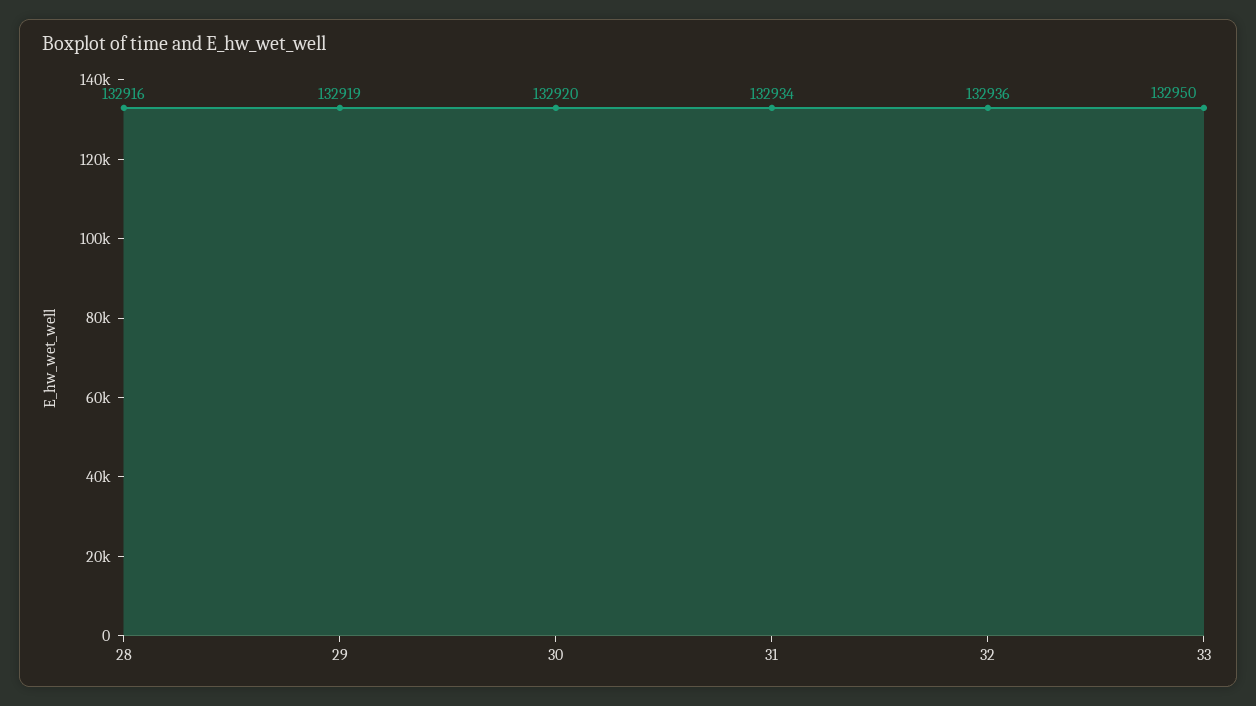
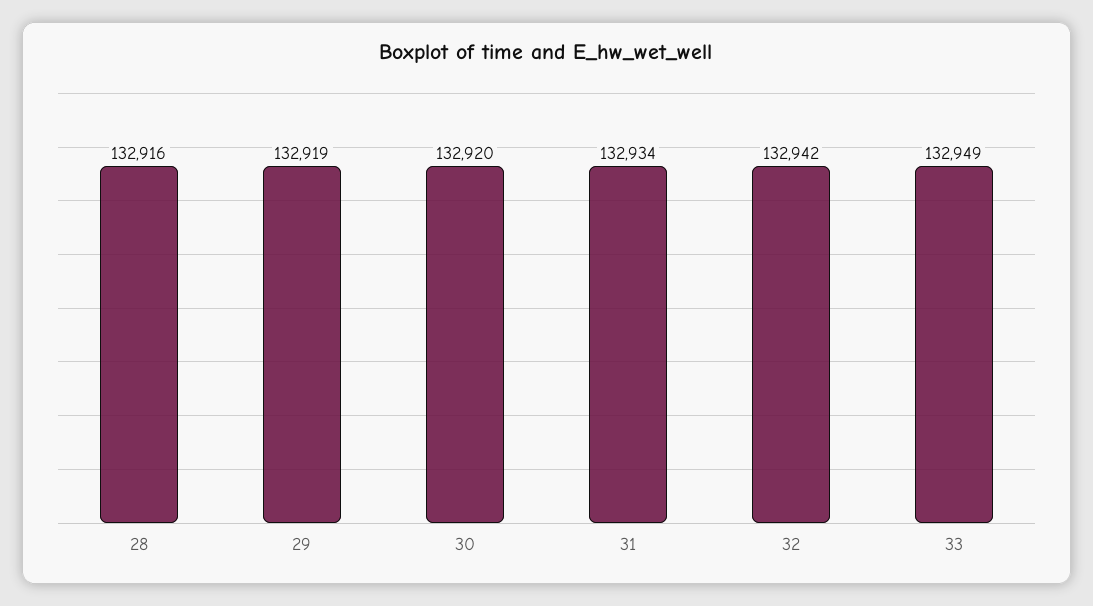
32: 132936 -> 132942
33: 132950 -> 132949

